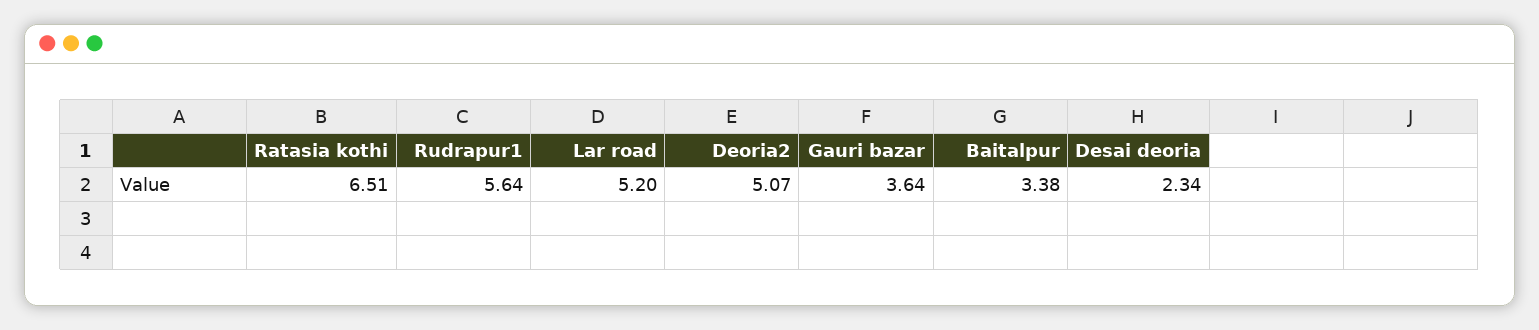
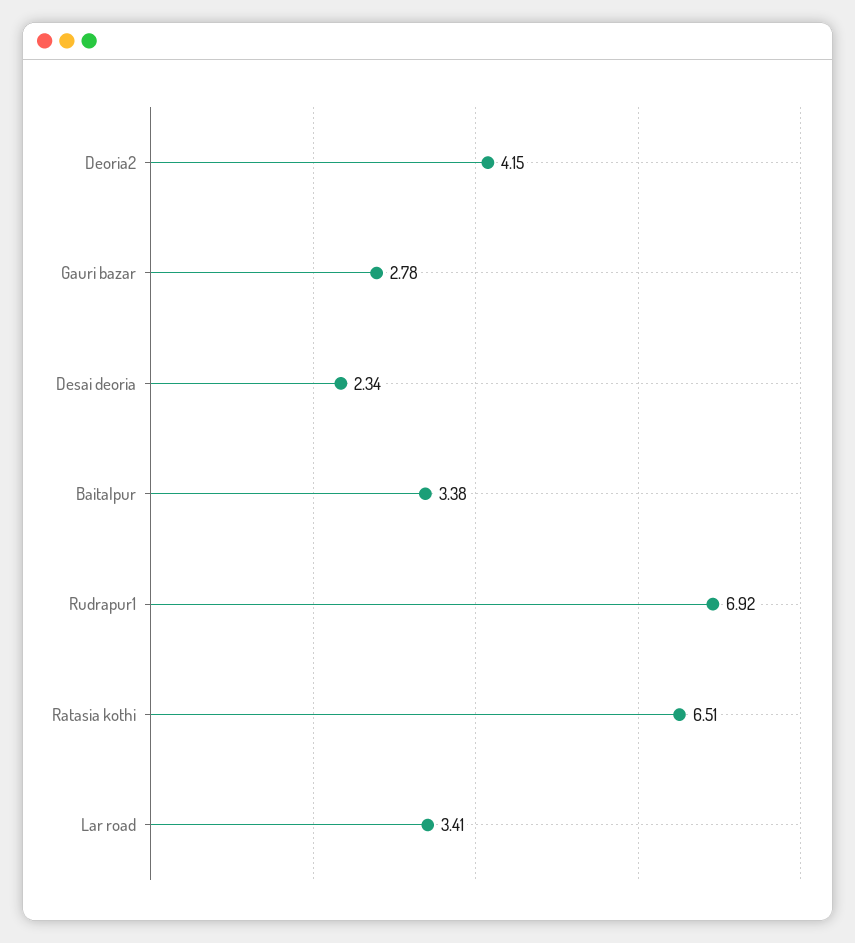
Rudrapur1: 5.64 -> 6.92
Lar road: 5.2 -> 3.41
Deoria2: 5.07 -> 4.15
Gauri bazar: 3.64 -> 2.78

